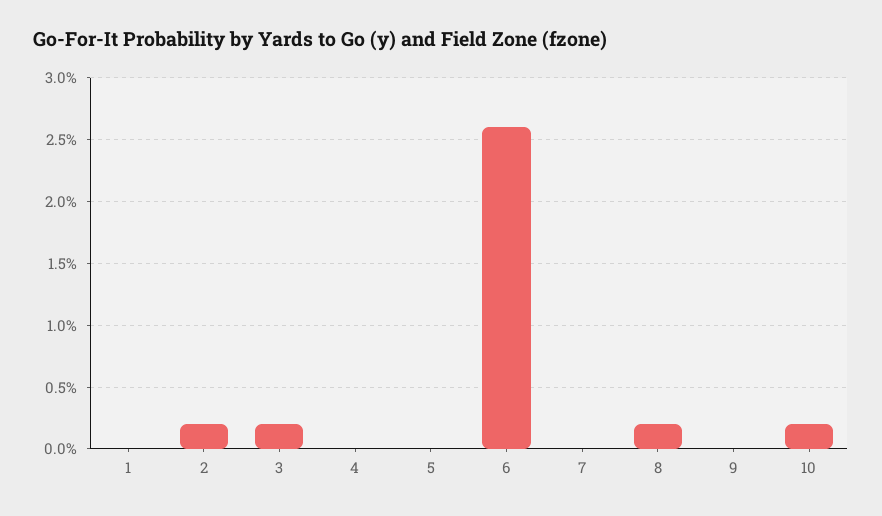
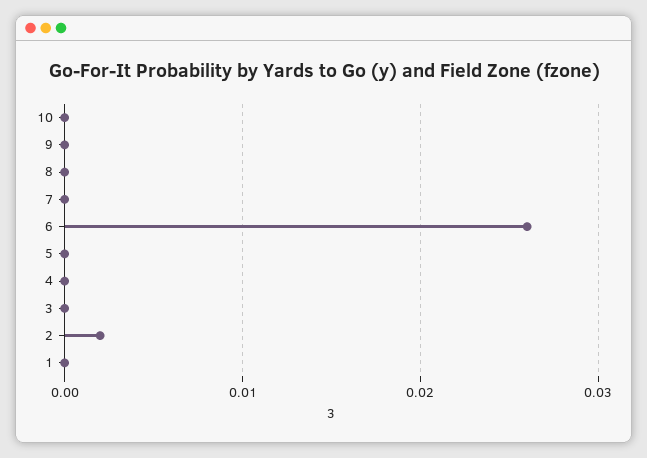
3: 0.002 -> 0
8: 0.002 -> 0
10: 0.002 -> 0

